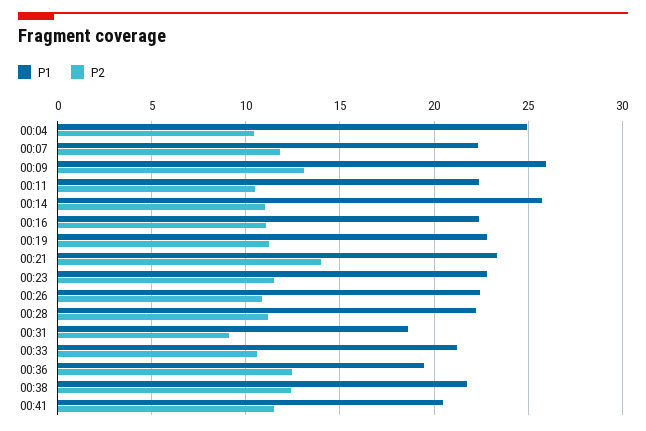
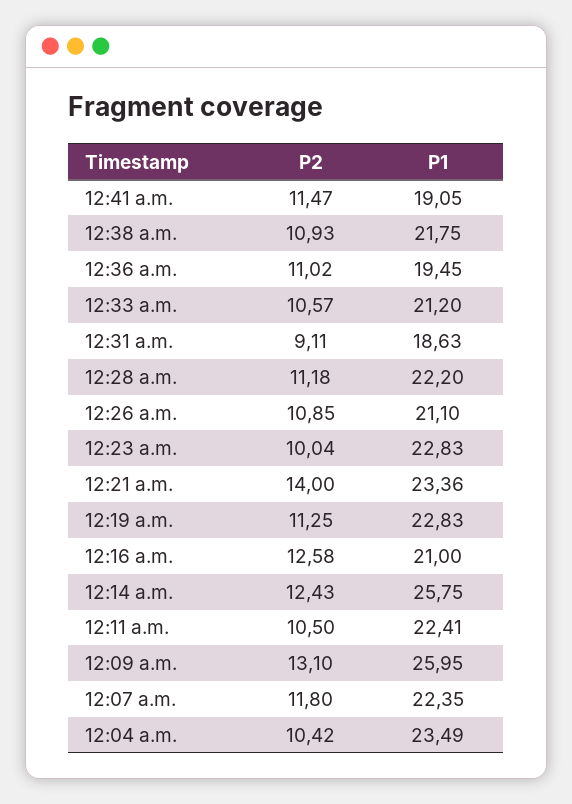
P1, 00:04: 25 -> 23.49
P2, 00:14: 11 -> 12.43
P1, 00:16: 22.5 -> 21
P2, 00:16: 11 -> 12.58
P2, 00:23: 11.5 -> 10.04
P1, 00:26: 22.5 -> 21.1
P2, 00:36: 12.5 -> 11.02
P2, 00:38: 12.5 -> 10.93
P1, 00:41: 20.5 -> 19.05

